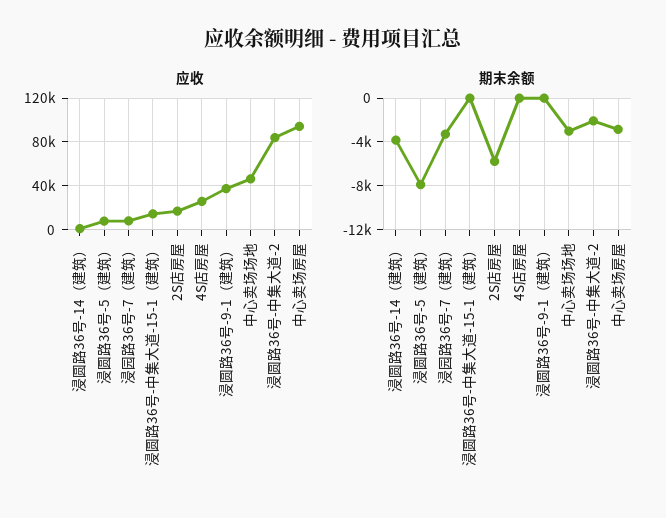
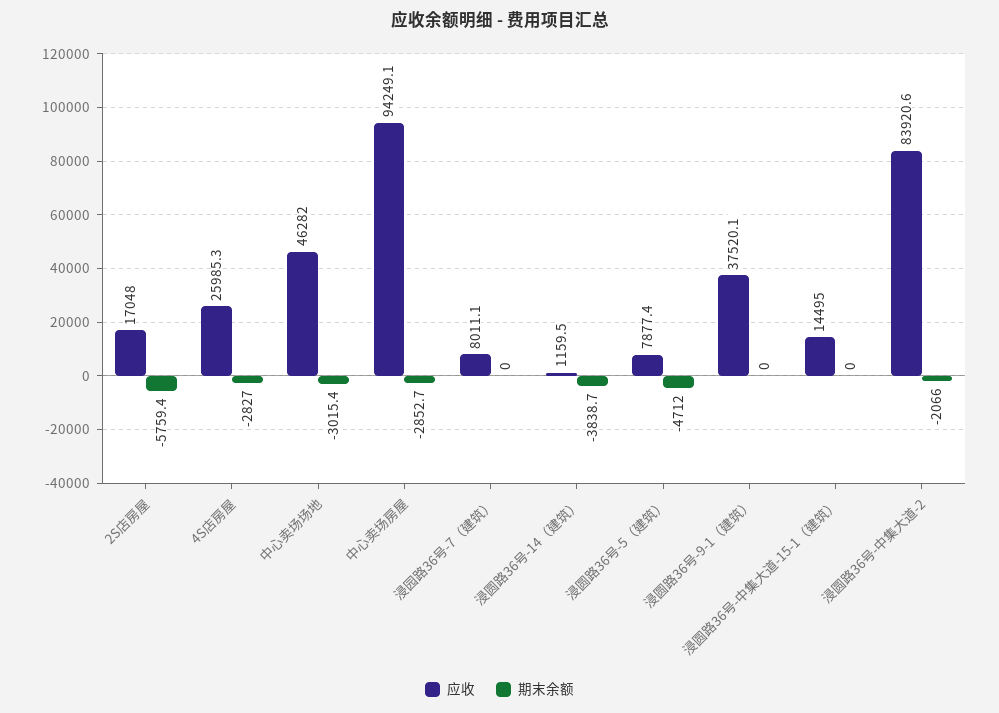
期末余额, 浸圆路36号-5（建筑）: -8000 -> -4712
期末余额, 浸园路36号-7（建筑）: -3000 -> 0
期末余额, 4S店房屋: 0 -> -2827

